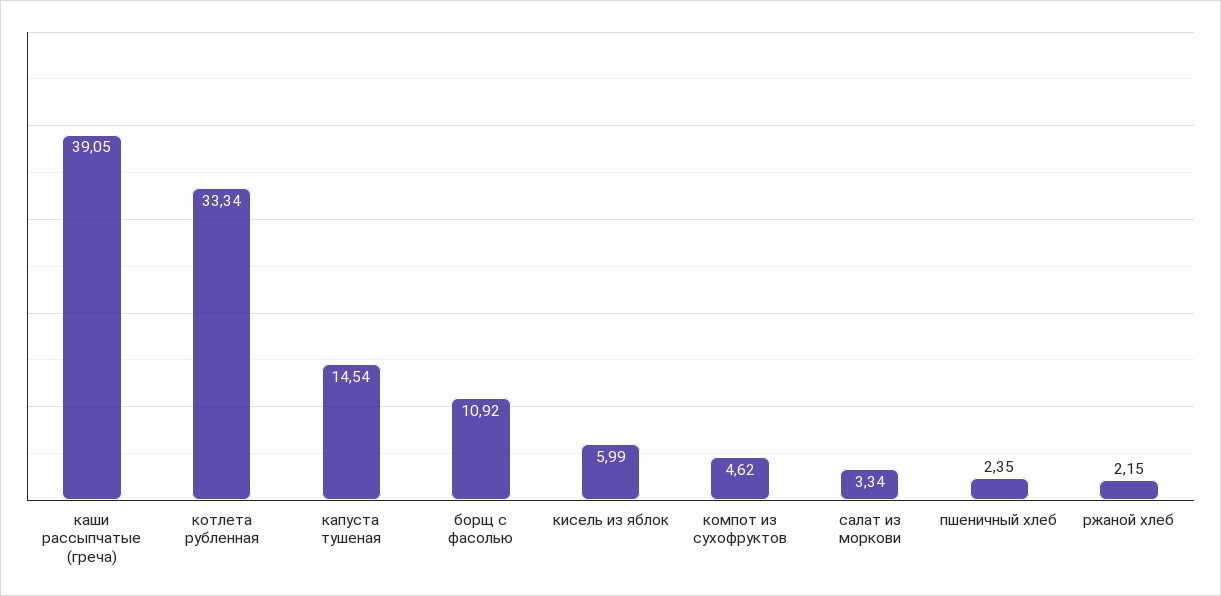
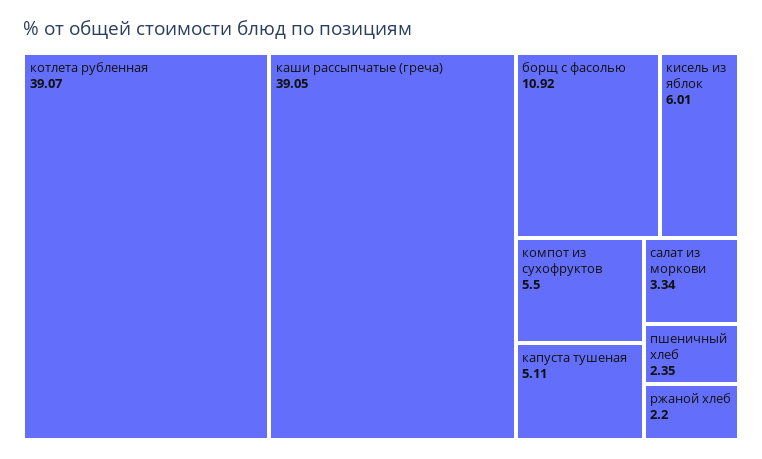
котлета рубленная: 33.34 -> 39.07
капуста тушеная: 14.54 -> 5.11
кисель из яблок: 5.99 -> 6.01
компот из сухофруктов: 4.62 -> 5.5
ржаной хлеб: 2.15 -> 2.2

